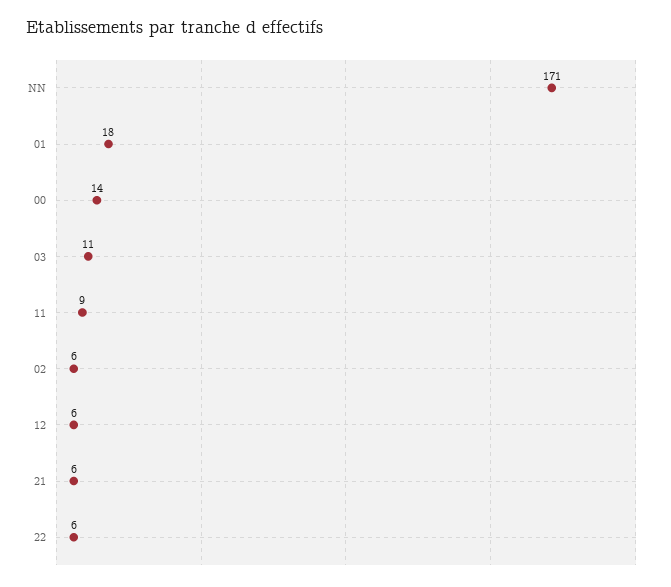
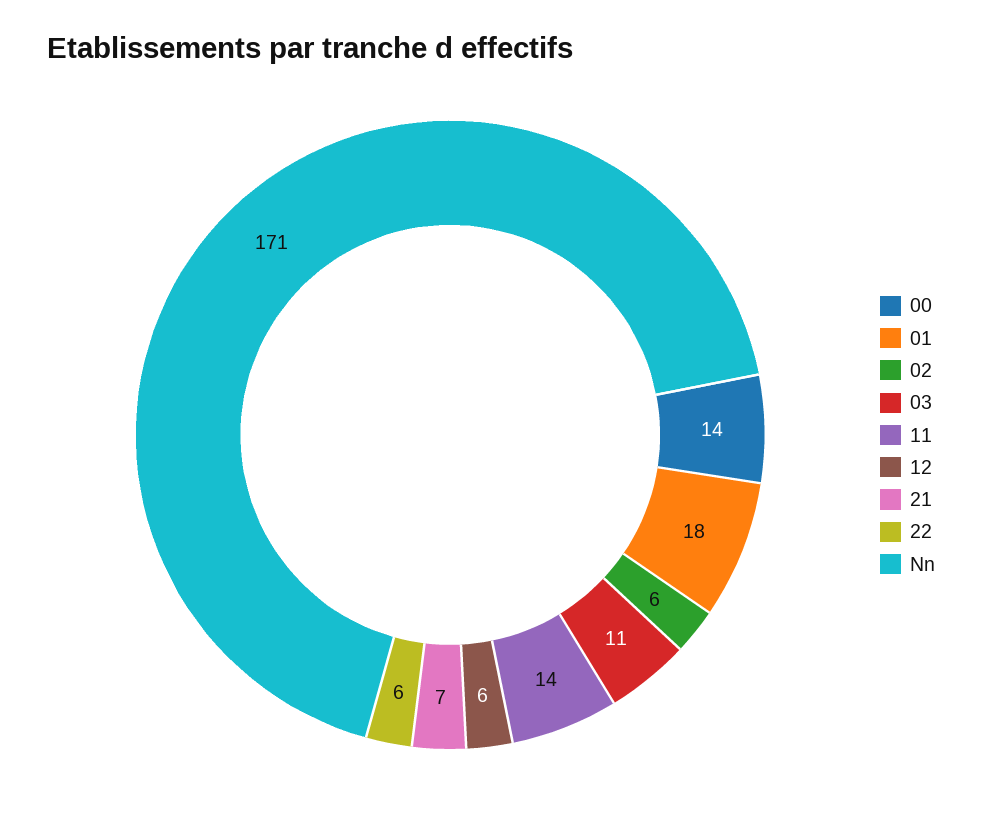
11: 9 -> 14
21: 6 -> 7

